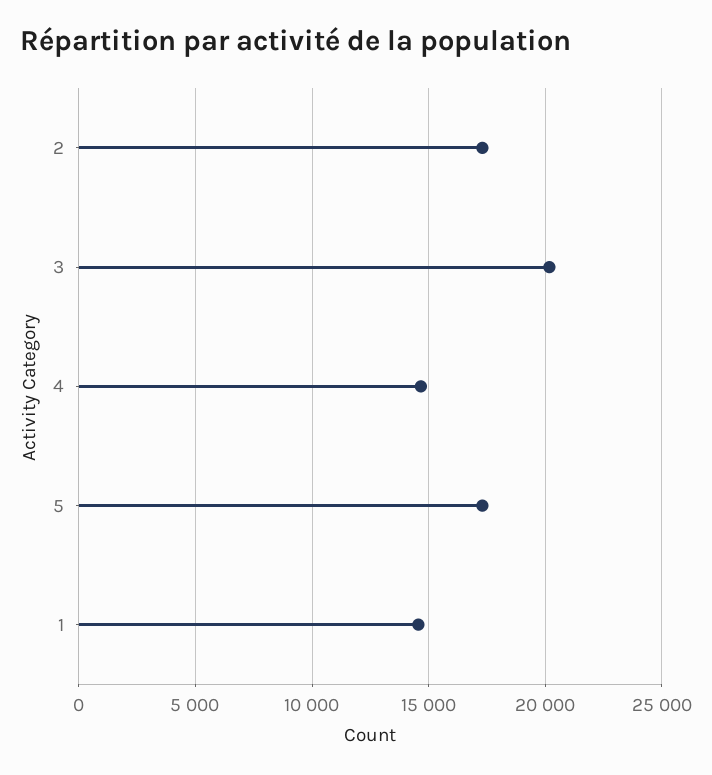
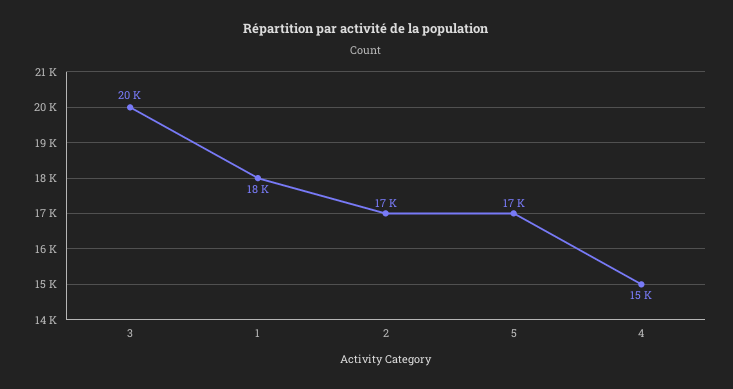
1: 14500 -> 18000

